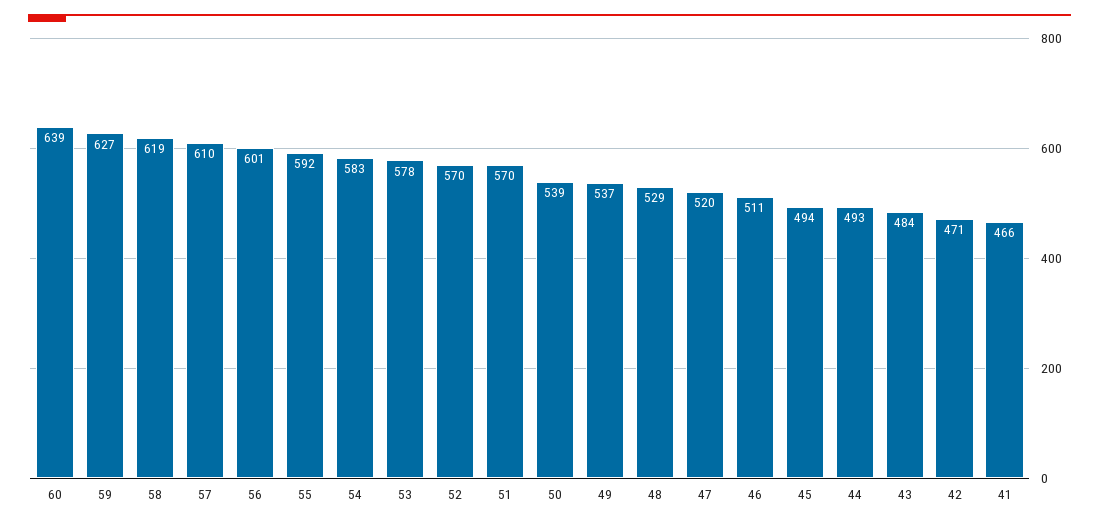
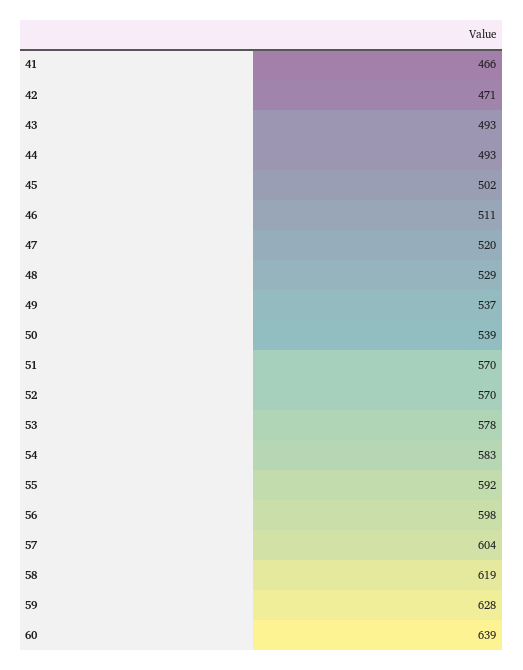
59: 627 -> 628
57: 610 -> 604
56: 601 -> 598
45: 494 -> 502
43: 484 -> 493

